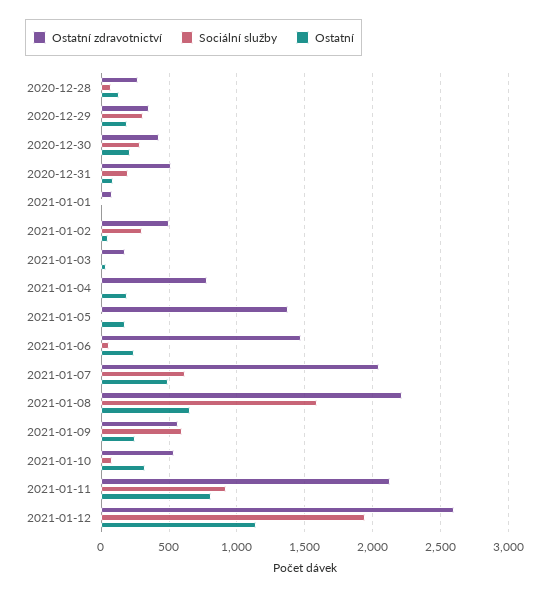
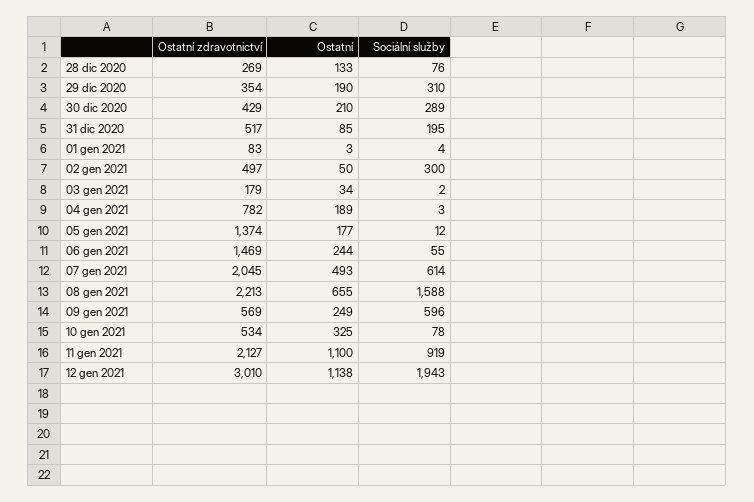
Ostatní, 2021-01-11: 800 -> 1100
Ostatní zdravotnictví, 2021-01-12: 2600 -> 3010

